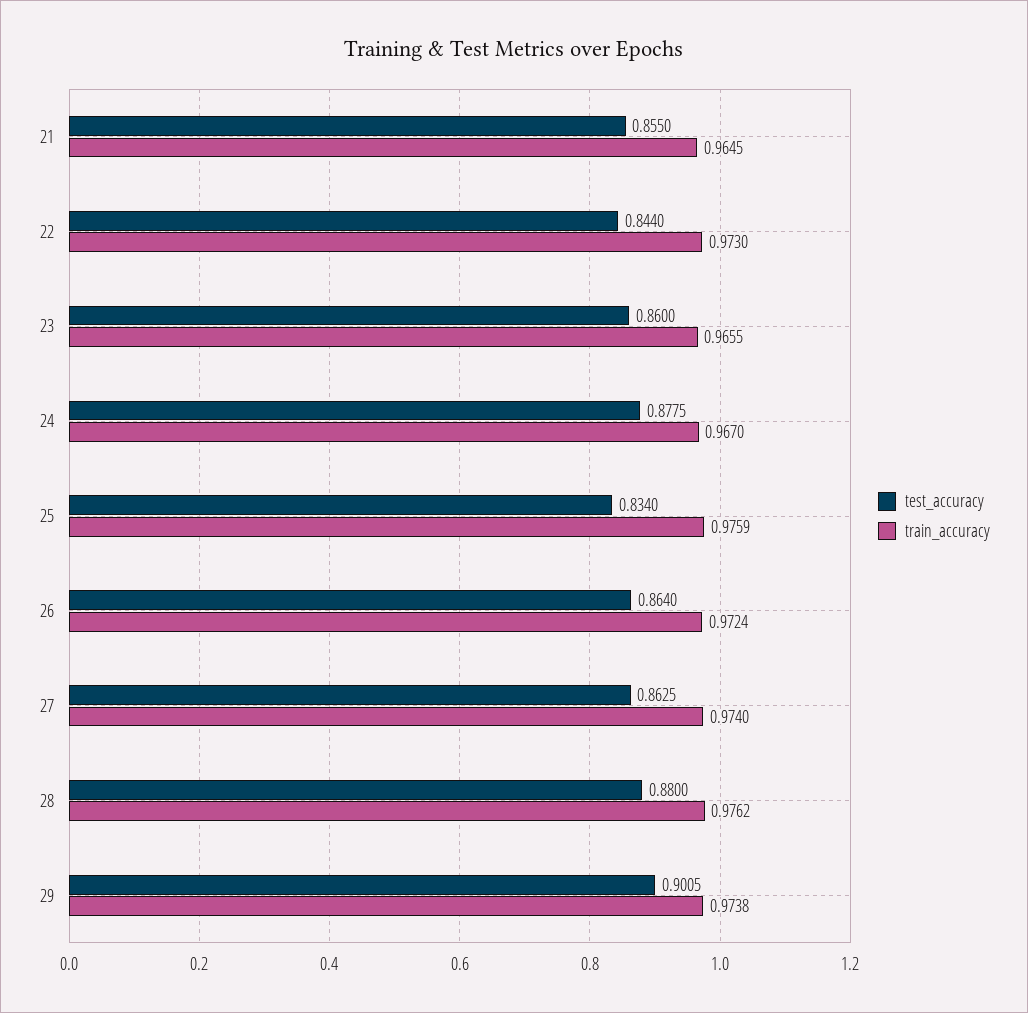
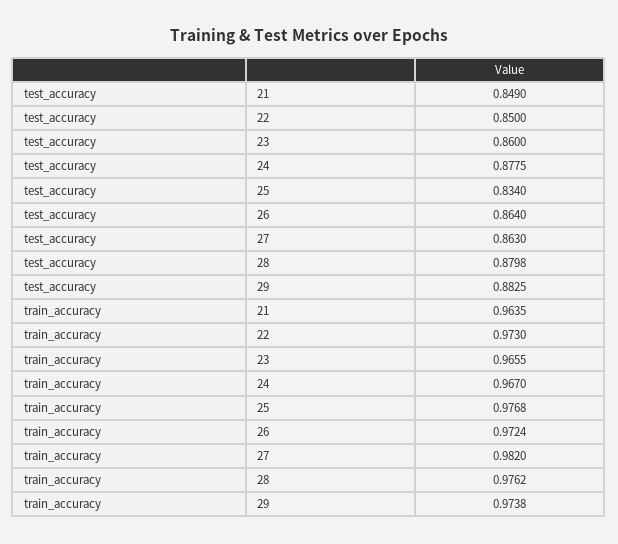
test_accuracy, 21: 0.855 -> 0.849
train_accuracy, 21: 0.9645 -> 0.9635
test_accuracy, 22: 0.844 -> 0.85
train_accuracy, 25: 0.9759 -> 0.9768
test_accuracy, 27: 0.8625 -> 0.863
train_accuracy, 27: 0.974 -> 0.982
test_accuracy, 28: 0.88 -> 0.8798
test_accuracy, 29: 0.9005 -> 0.8825

